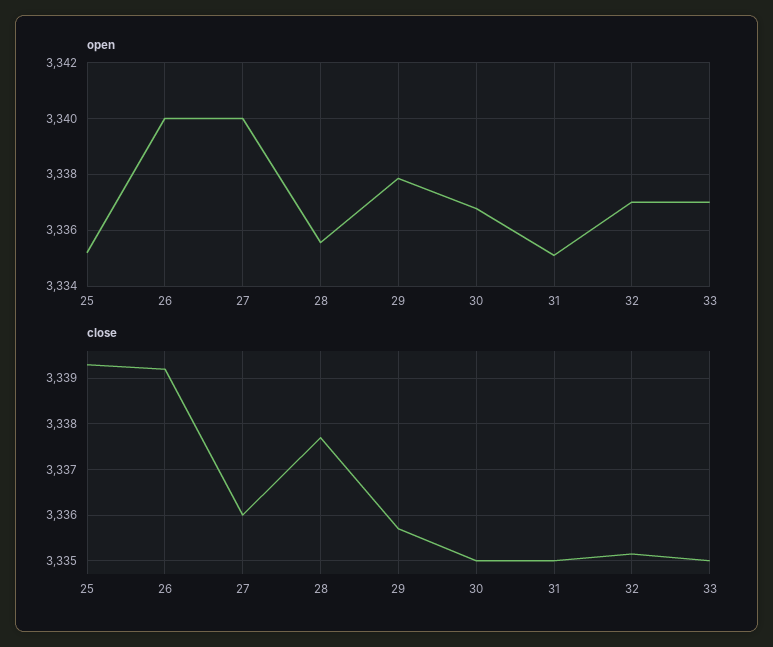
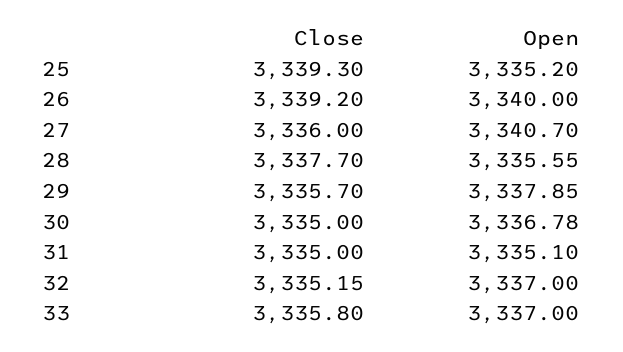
open, 27: 3340 -> 3340.7
close, 33: 3335 -> 3335.8

